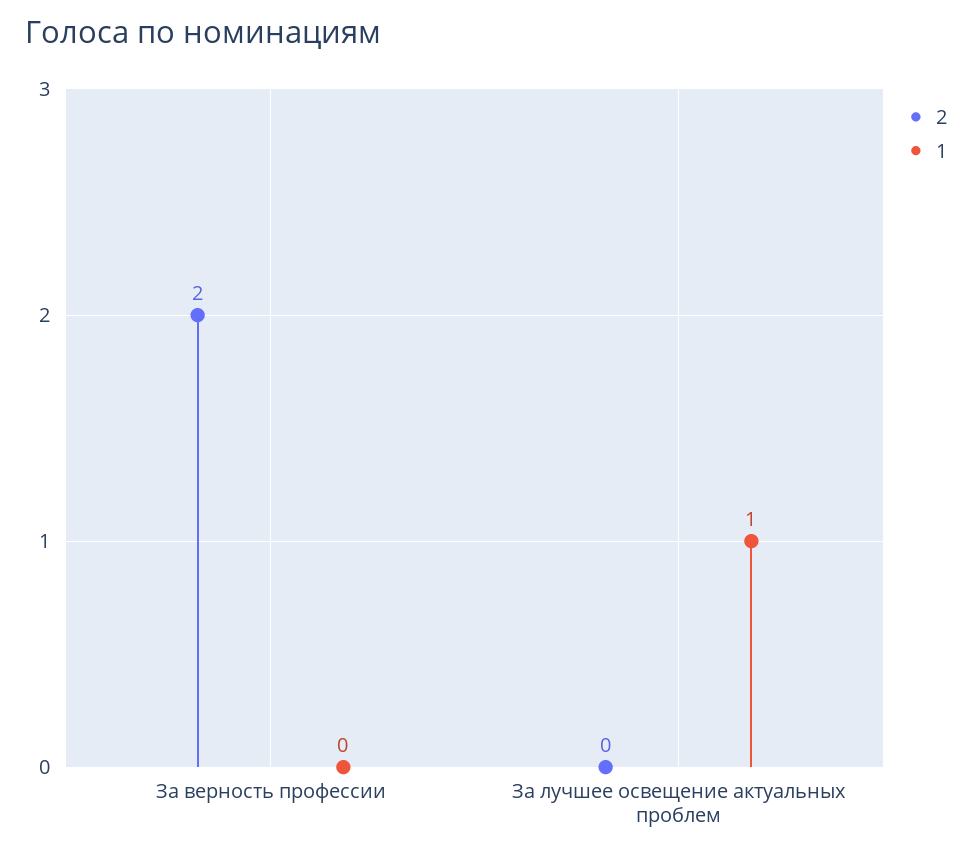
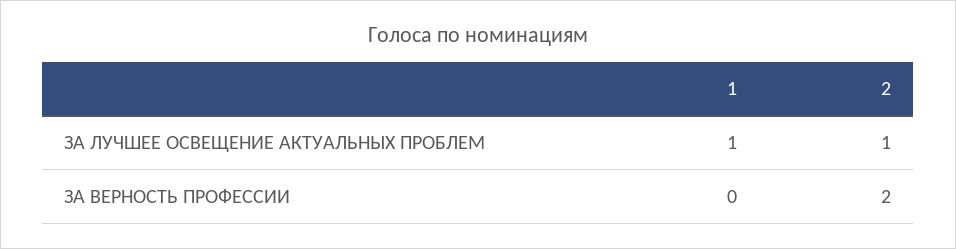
2, За лучшее освещение актуальных проблем: 0 -> 1

